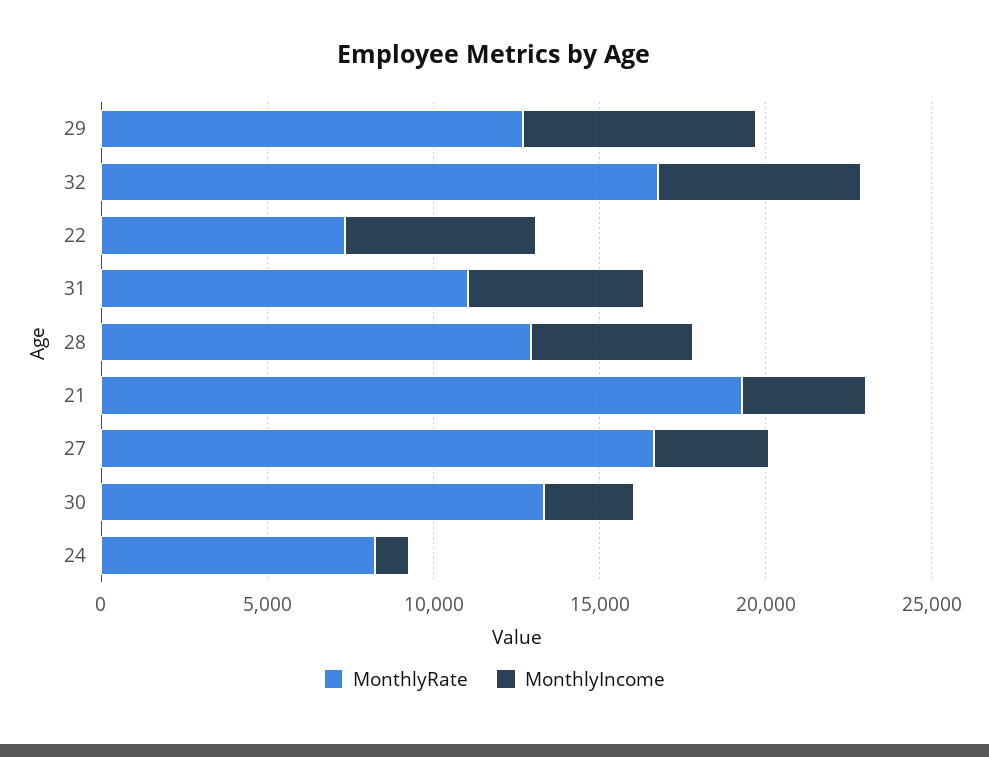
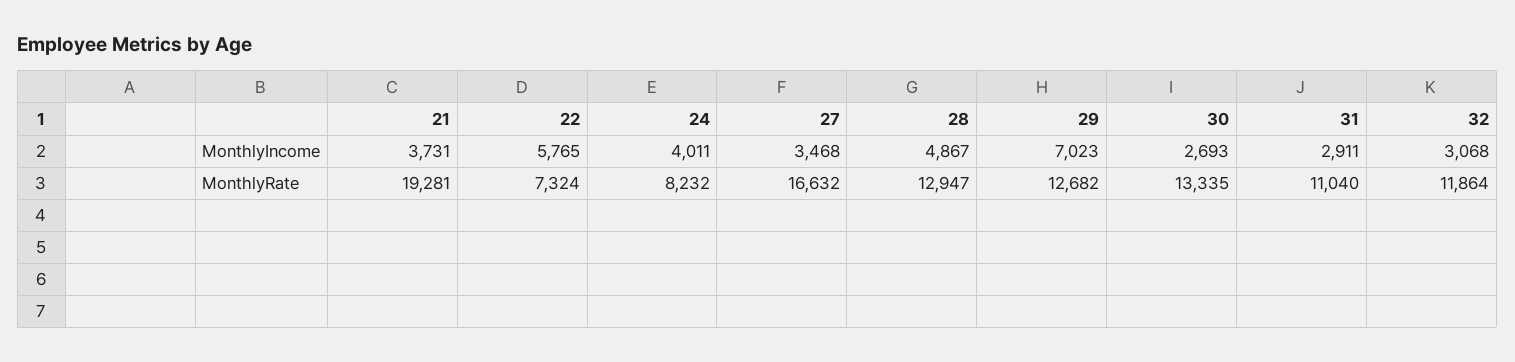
MonthlyRate, 32: 17000 -> 11864
MonthlyIncome, 32: 6000 -> 3068
MonthlyIncome, 31: 5000 -> 2911
MonthlyIncome, 24: 1000 -> 4011

